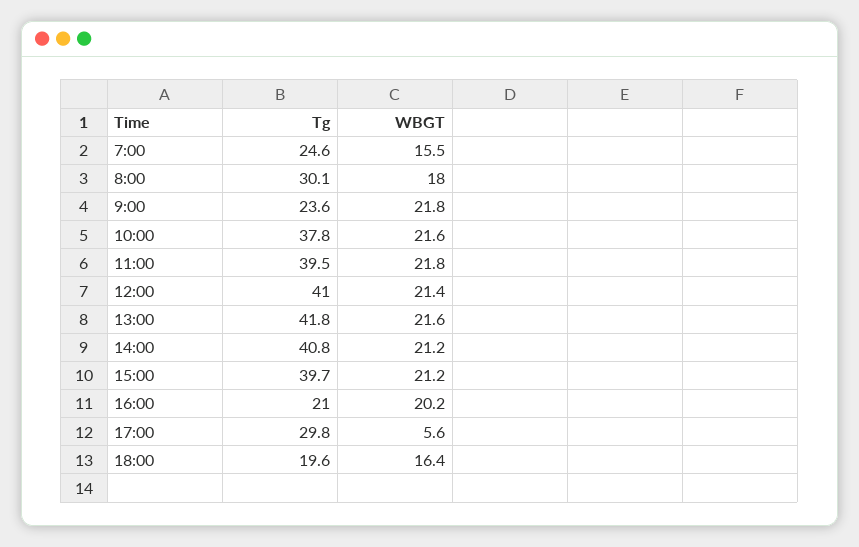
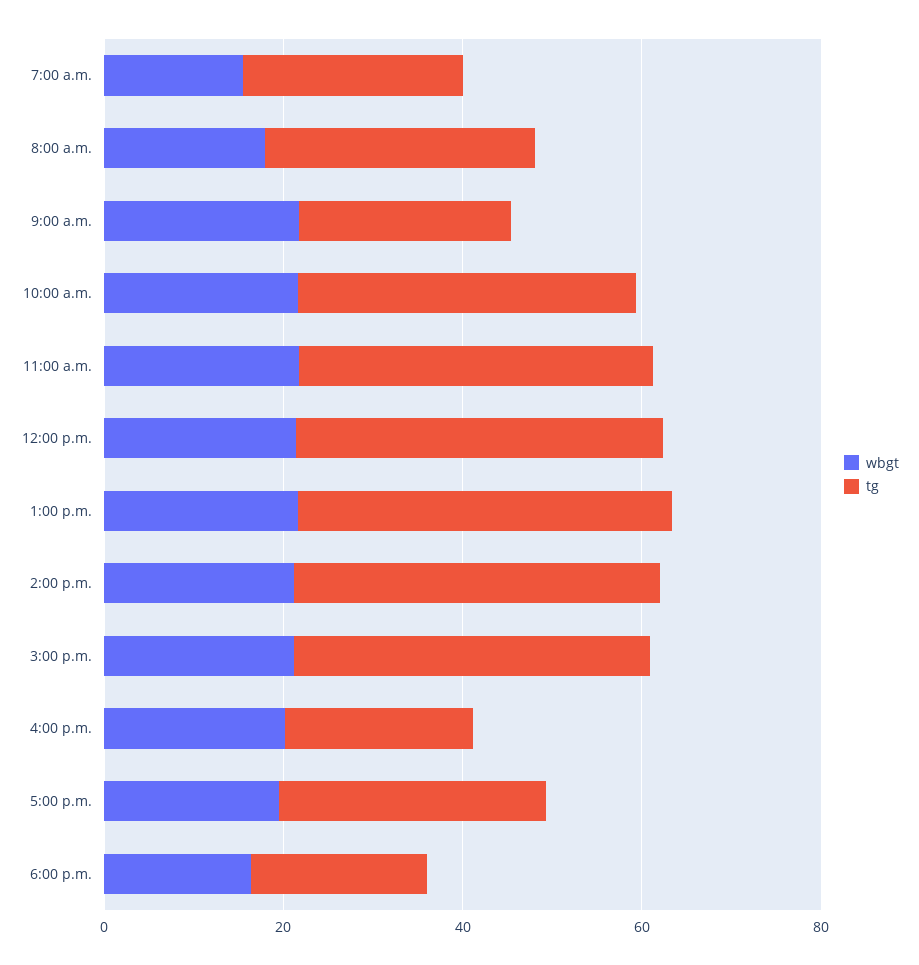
WBGT, 17:00: 5.6 -> 20

